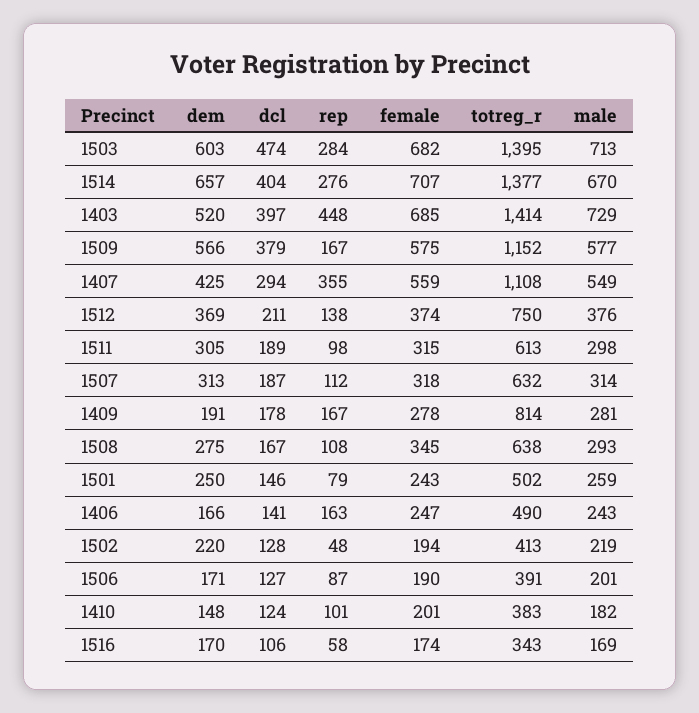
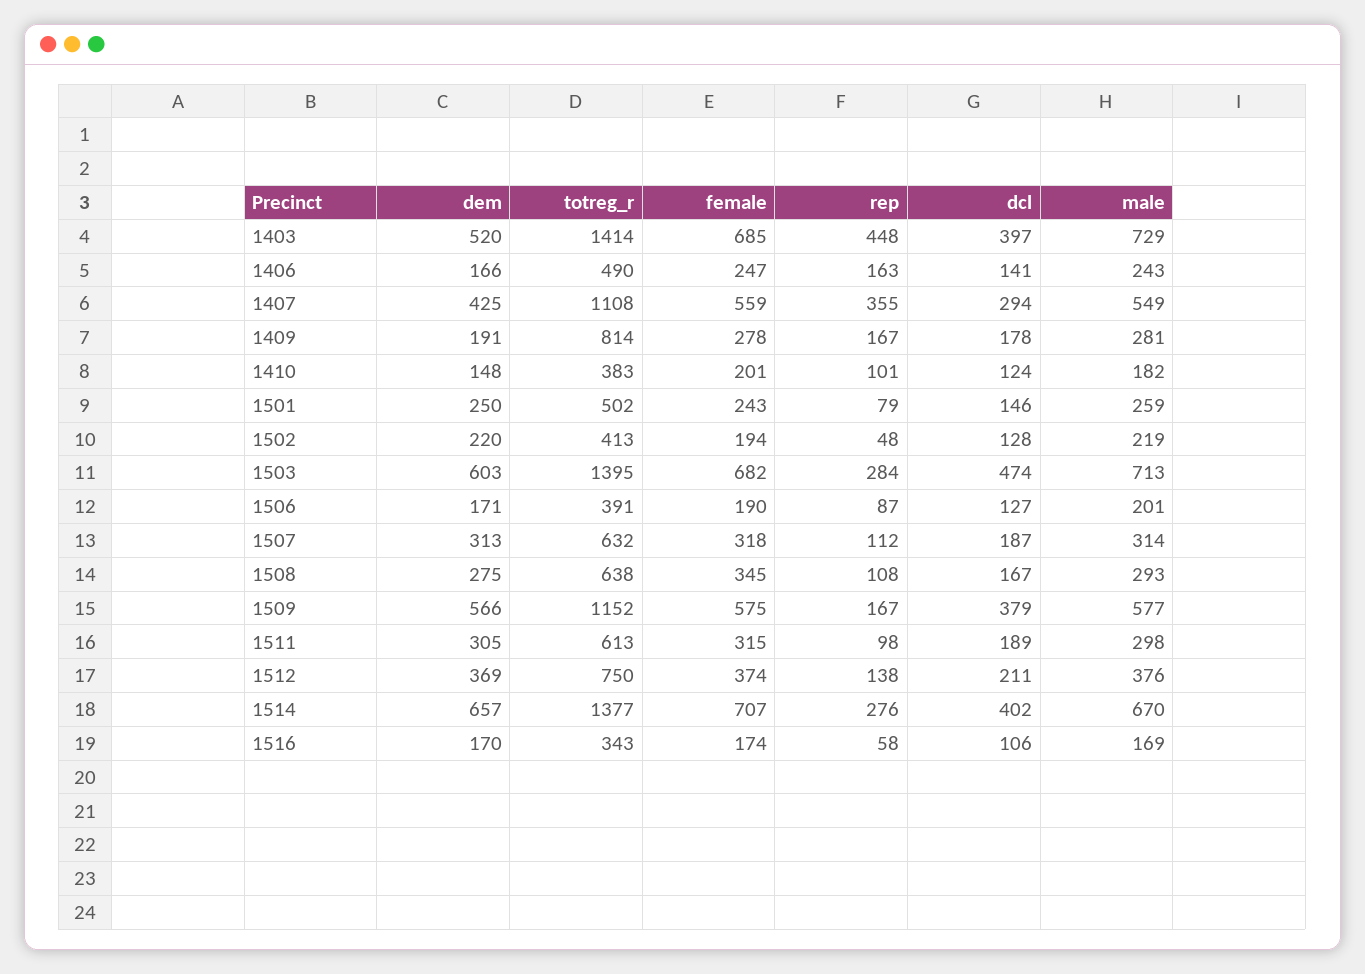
dcl, 1514: 404 -> 402

